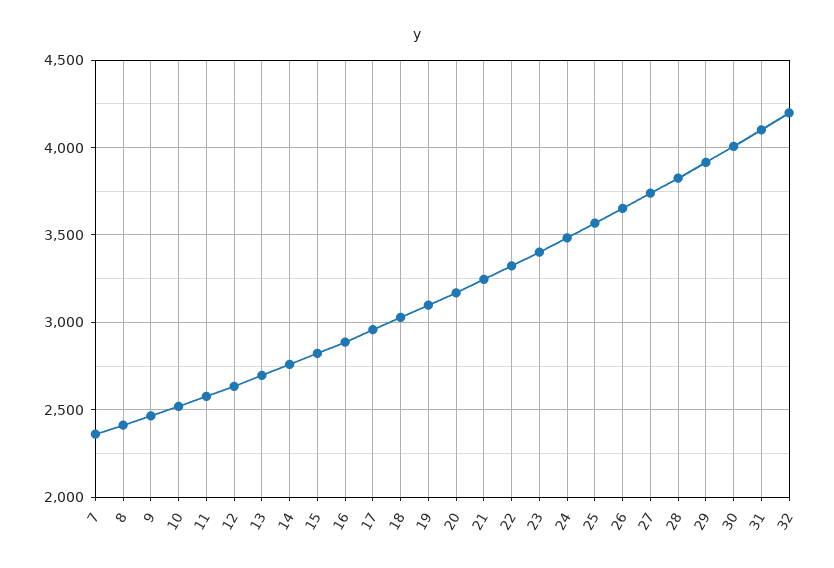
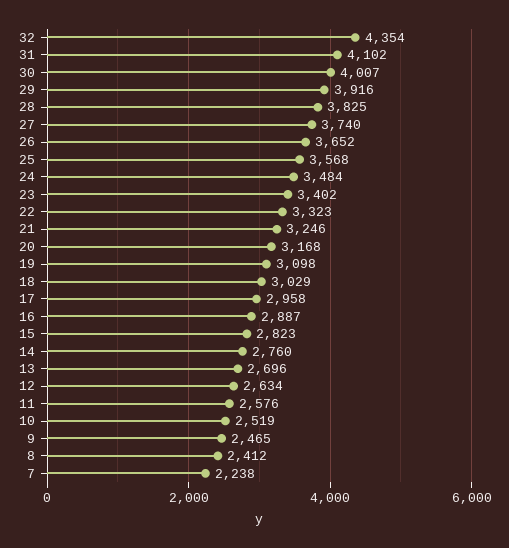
7: 2350 -> 2238
32: 4200 -> 4354

